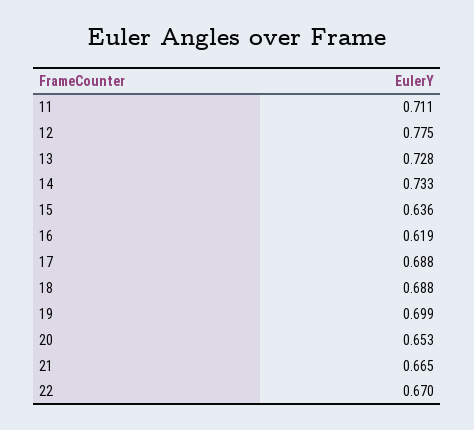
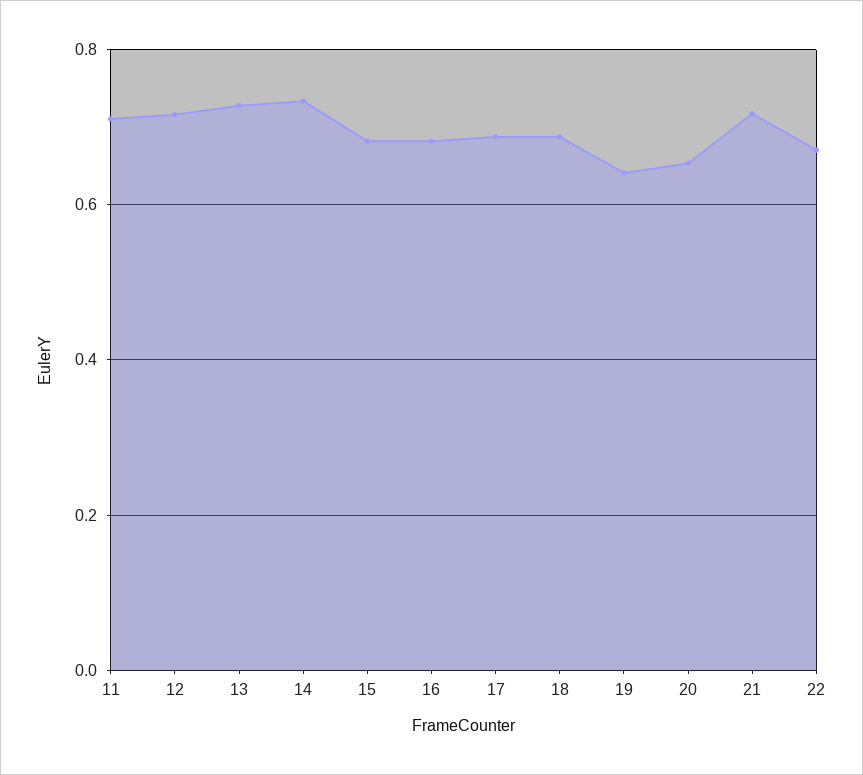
12: 0.775 -> 0.72
15: 0.636 -> 0.68
16: 0.619 -> 0.68
19: 0.699 -> 0.64
21: 0.665 -> 0.72

